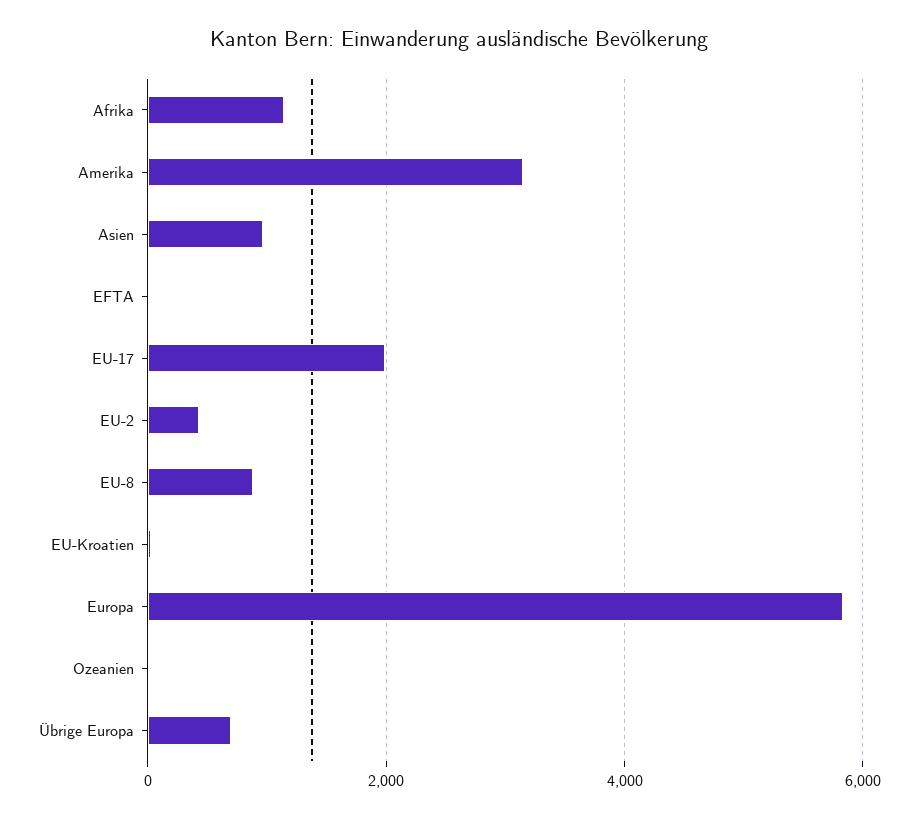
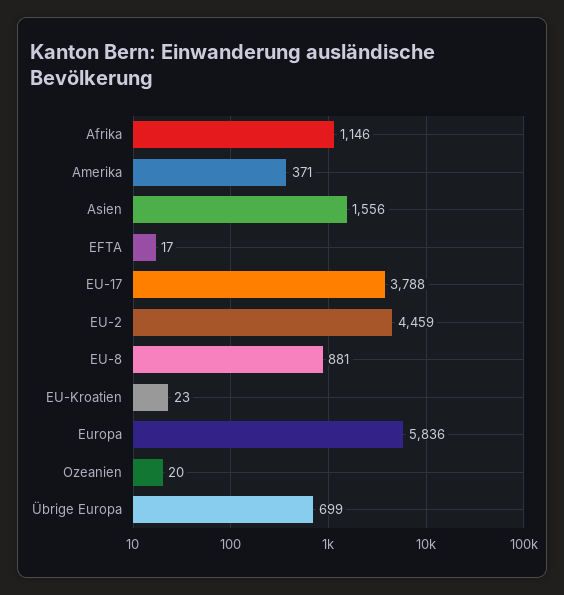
Amerika: 3200 -> 371
Asien: 1000 -> 1556
EU-17: 2000 -> 3788
EU-2: 400 -> 4459

